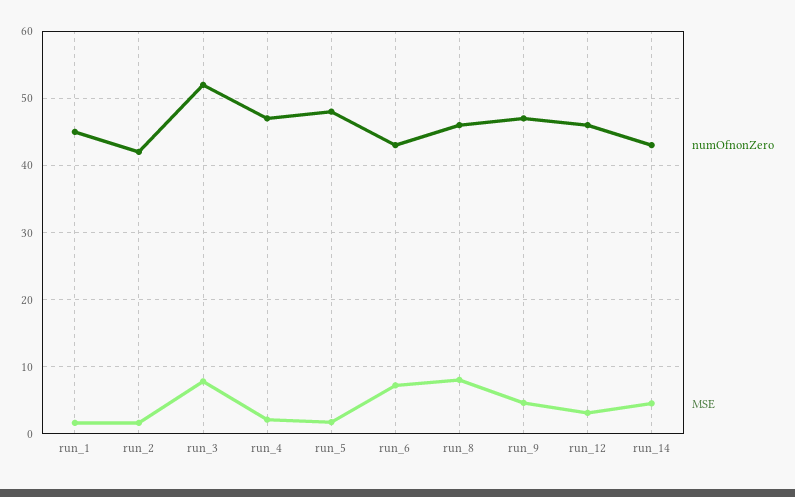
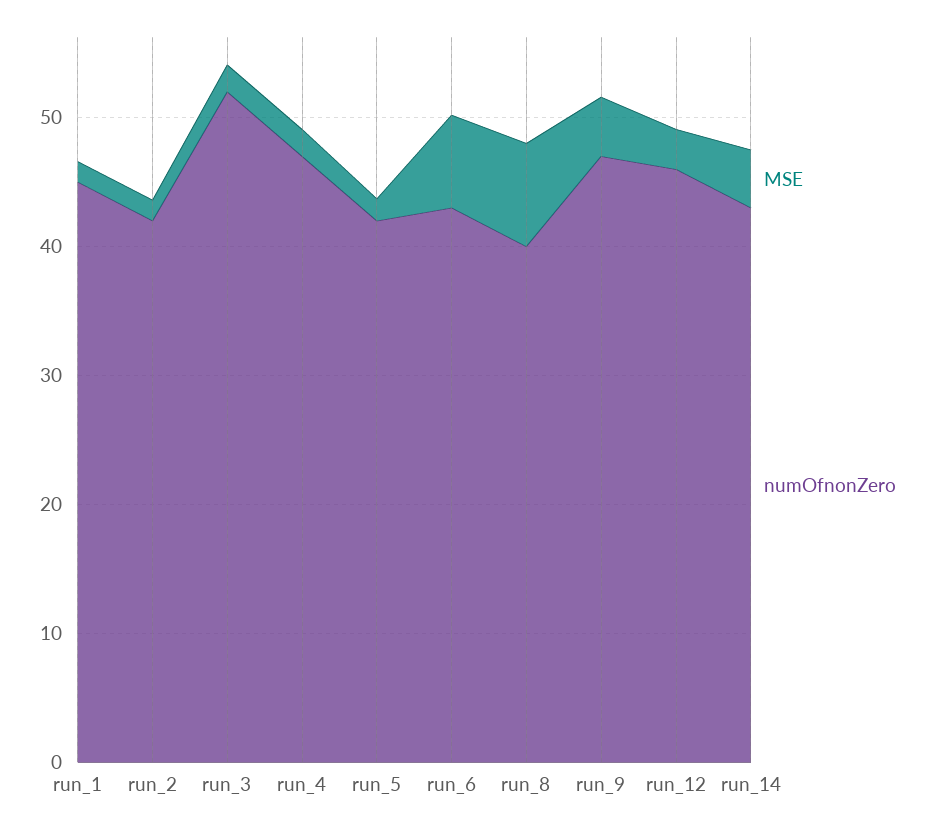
MSE, run_3: 8 -> 2
numOfnonZero, run_5: 48 -> 42
numOfnonZero, run_8: 46 -> 40

